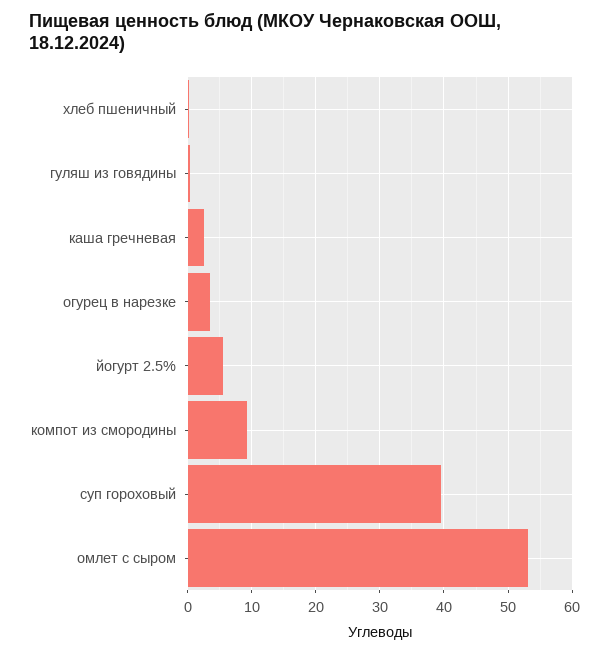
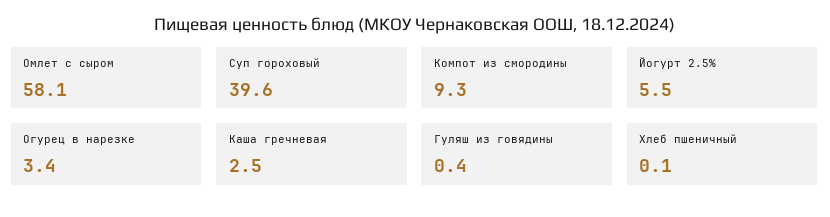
омлет с сыром: 53 -> 58.1

